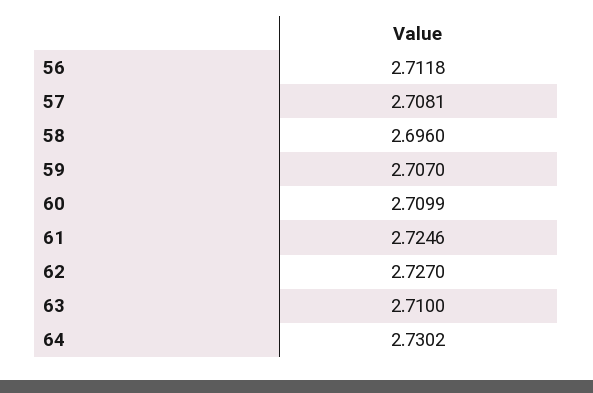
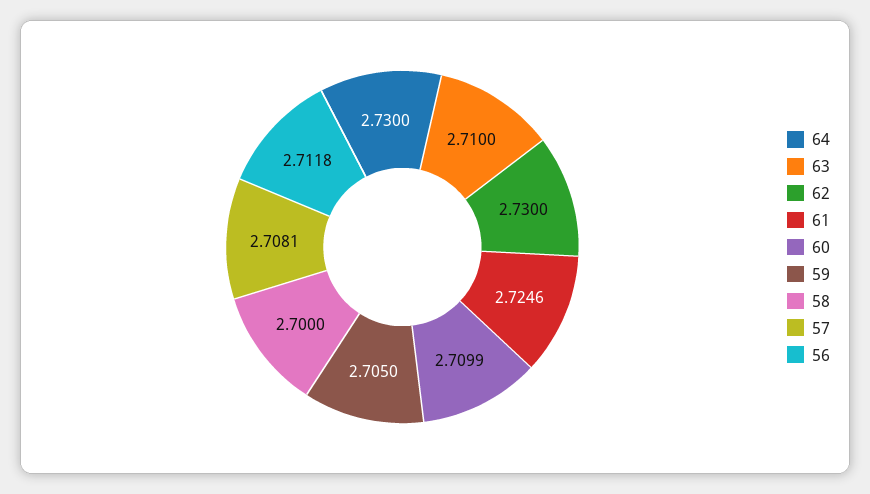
58: 2.696 -> 2.7
59: 2.707 -> 2.705
62: 2.727 -> 2.73
64: 2.7302 -> 2.73

